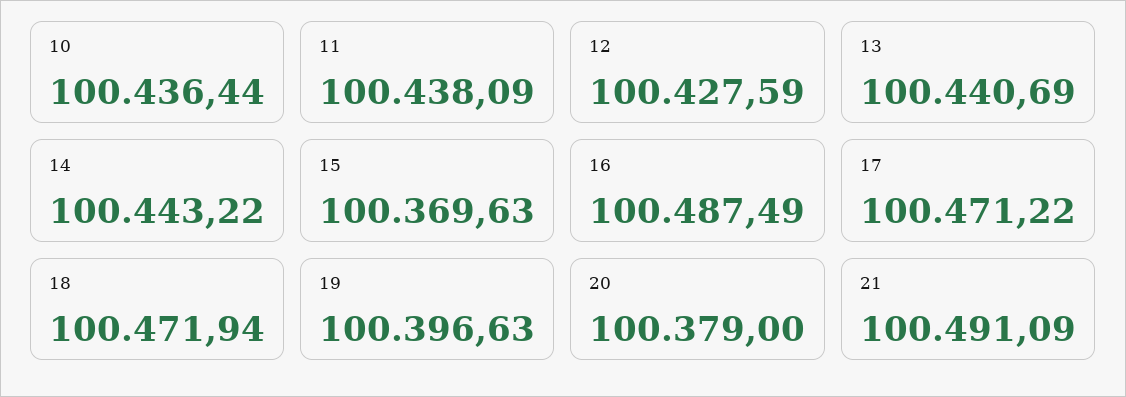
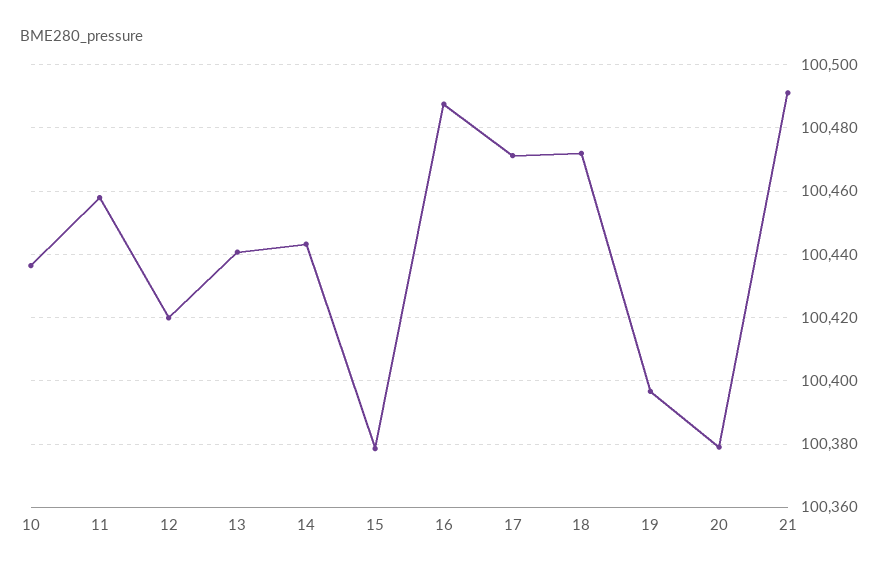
11: 100438.09 -> 100458
12: 100427.59 -> 100420
15: 100369.63 -> 100378

